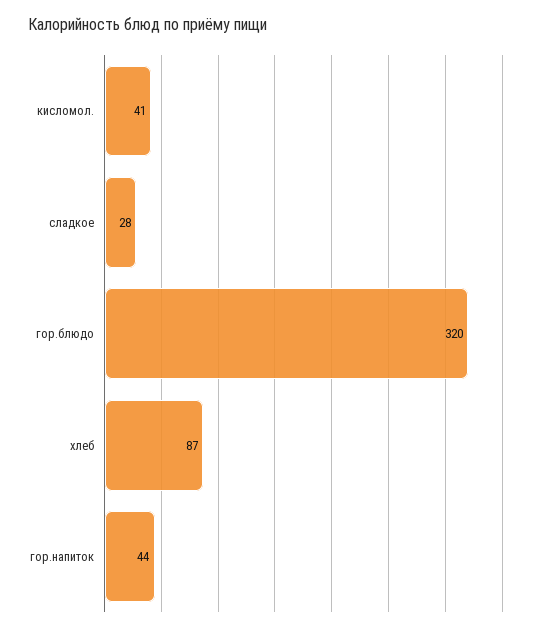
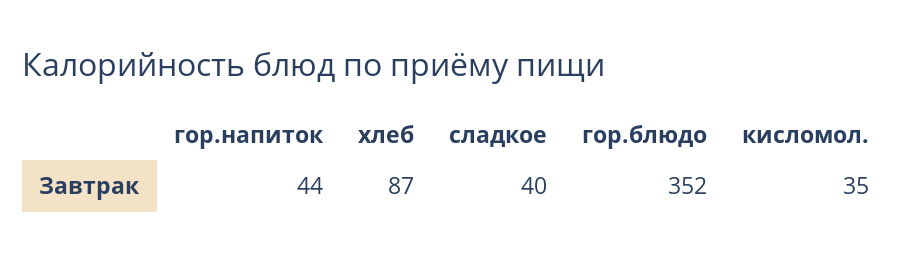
кисломол.: 41 -> 35
сладкое: 28 -> 40
гор.блюдо: 320 -> 352

